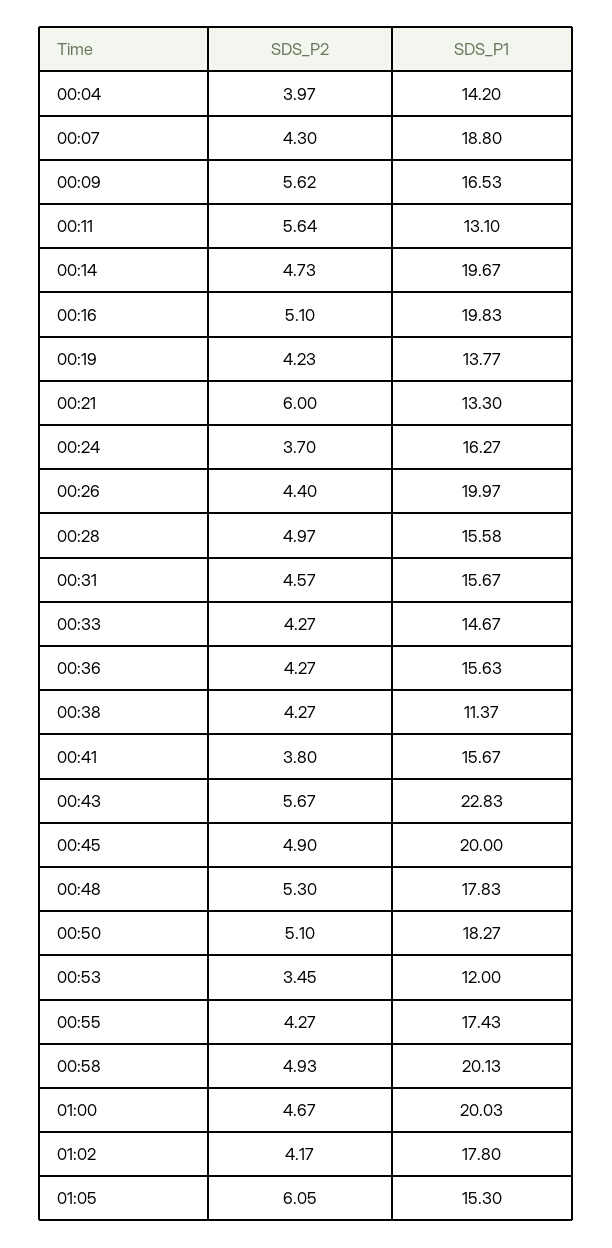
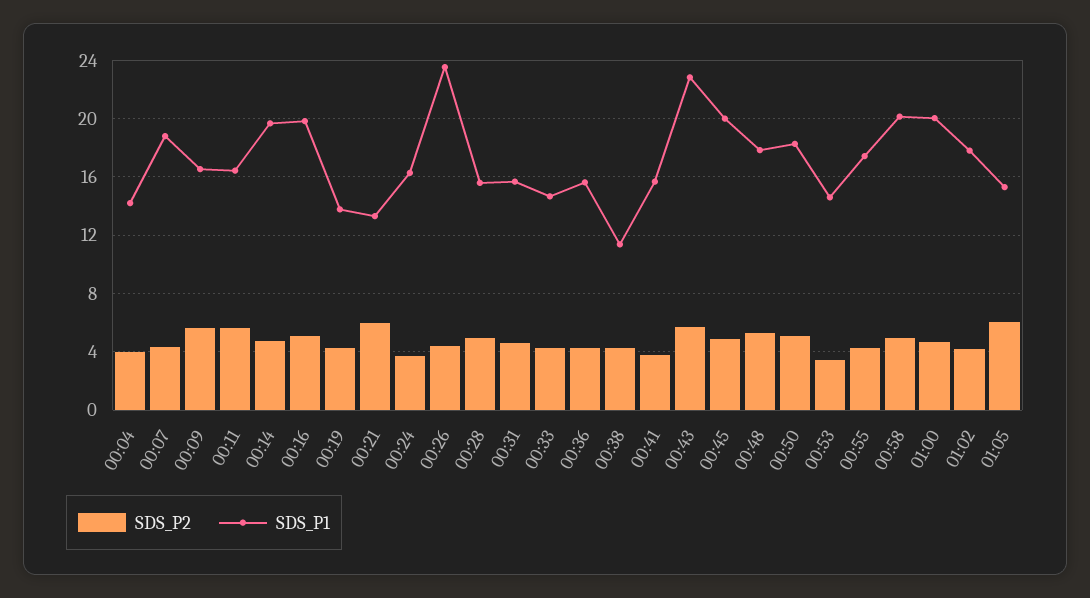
SDS_P1, 00:11: 13.1 -> 16.5
SDS_P1, 00:26: 19.97 -> 23.5
SDS_P1, 00:53: 12 -> 14.5

